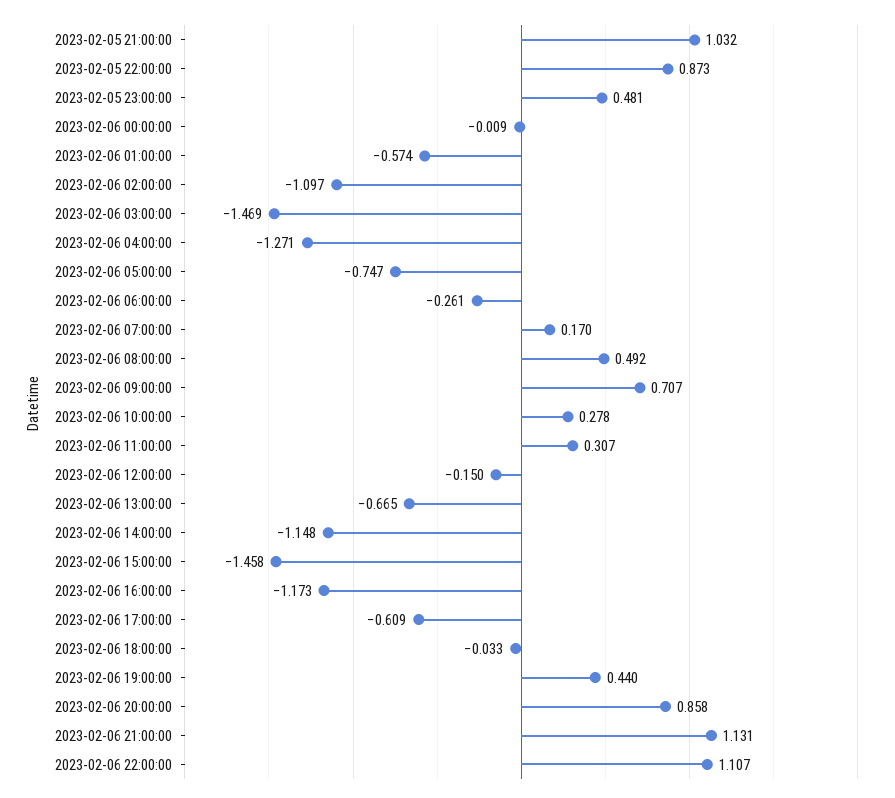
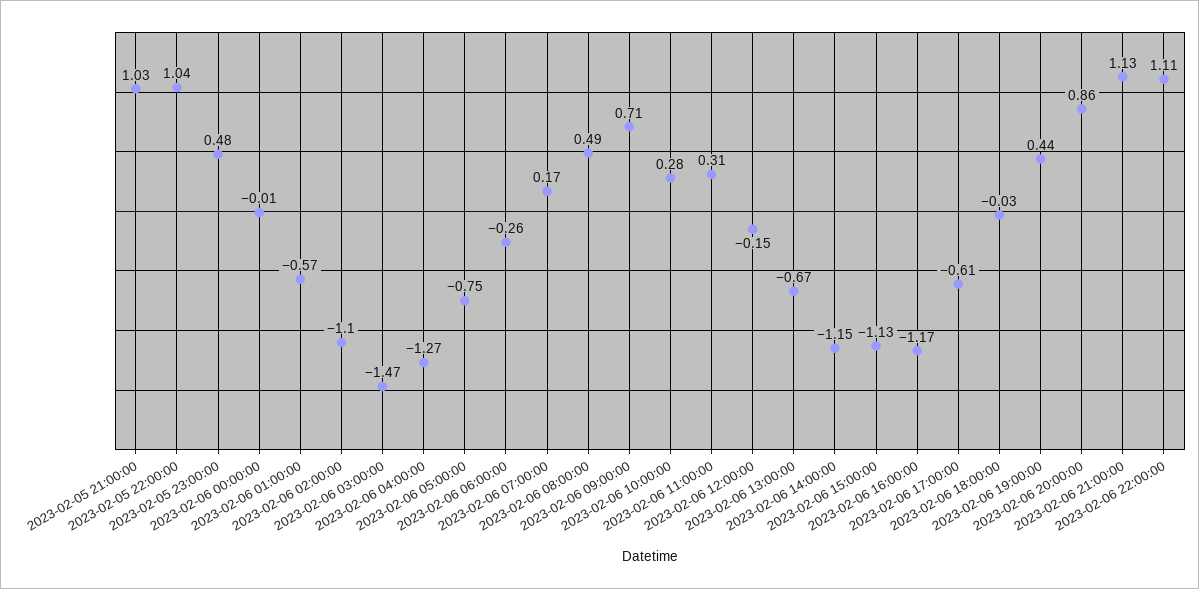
2023-02-05 22:00:00: 0.873 -> 1.04
2023-02-06 15:00:00: -1.458 -> -1.13

